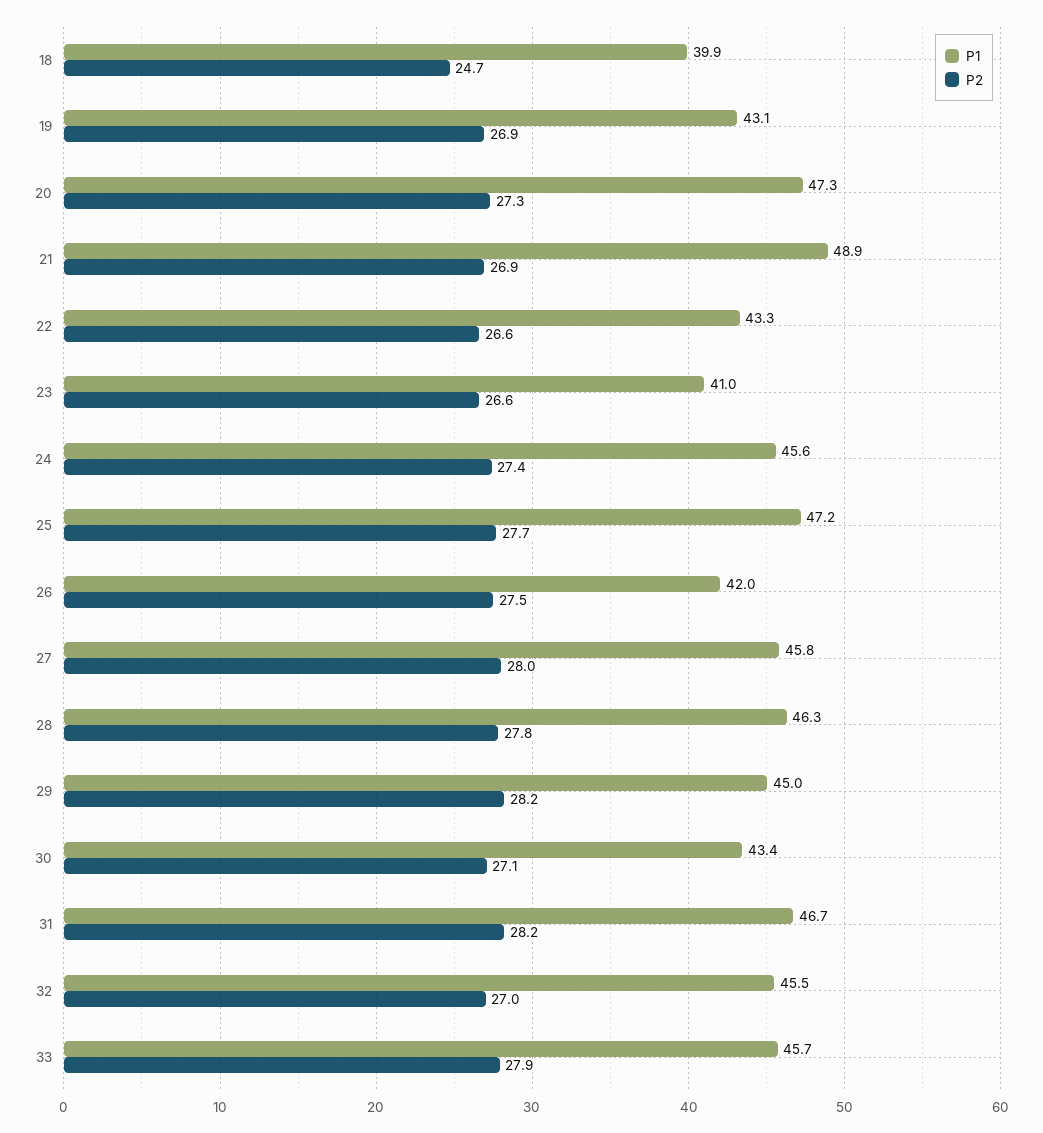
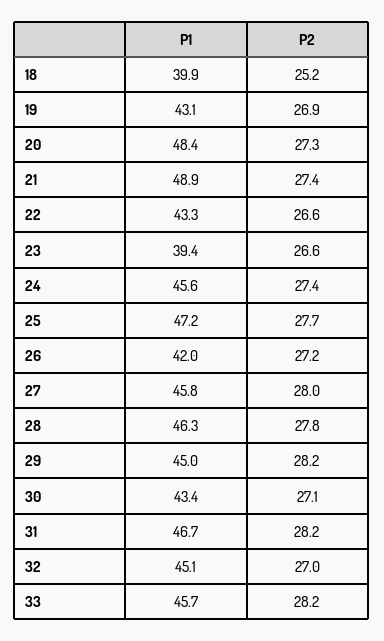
P2, 18: 24.7 -> 25.2
P1, 20: 47.3 -> 48.4
P2, 21: 26.9 -> 27.4
P1, 23: 41 -> 39.4
P2, 26: 27.5 -> 27.2
P1, 32: 45.5 -> 45.1
P2, 33: 27.9 -> 28.2

